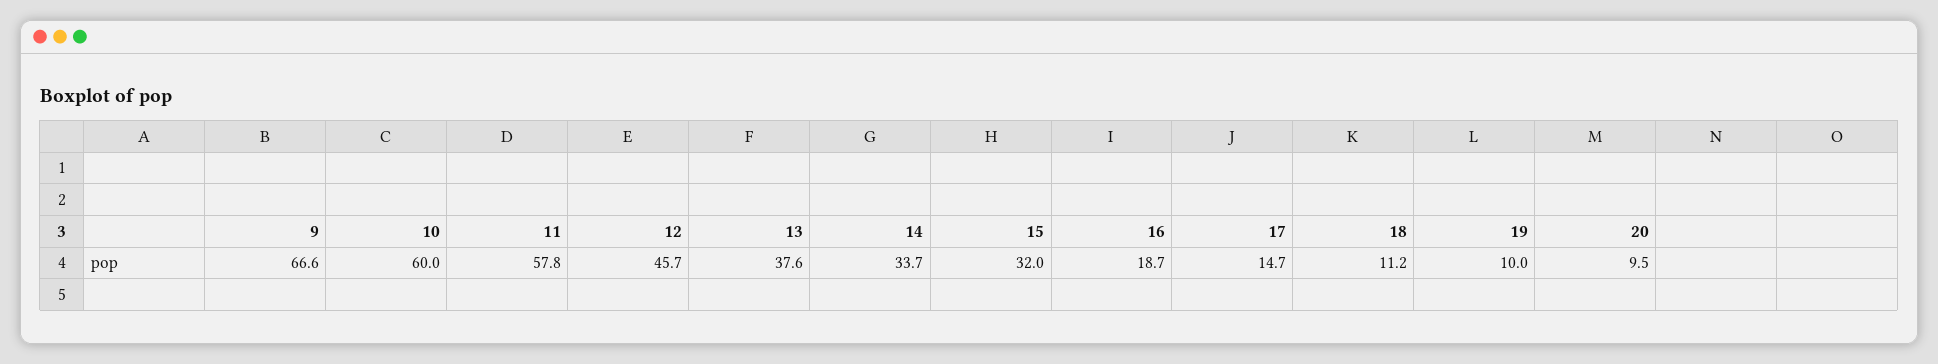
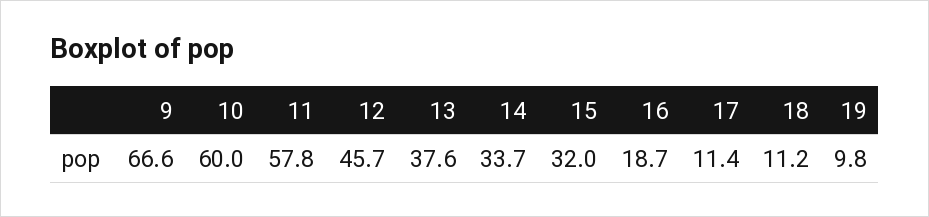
17: 14.7 -> 11.4
19: 10 -> 9.8
20: 9.5 -> none

